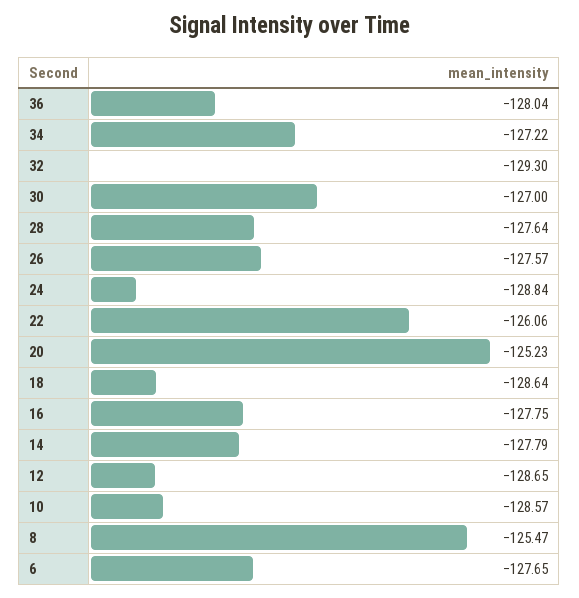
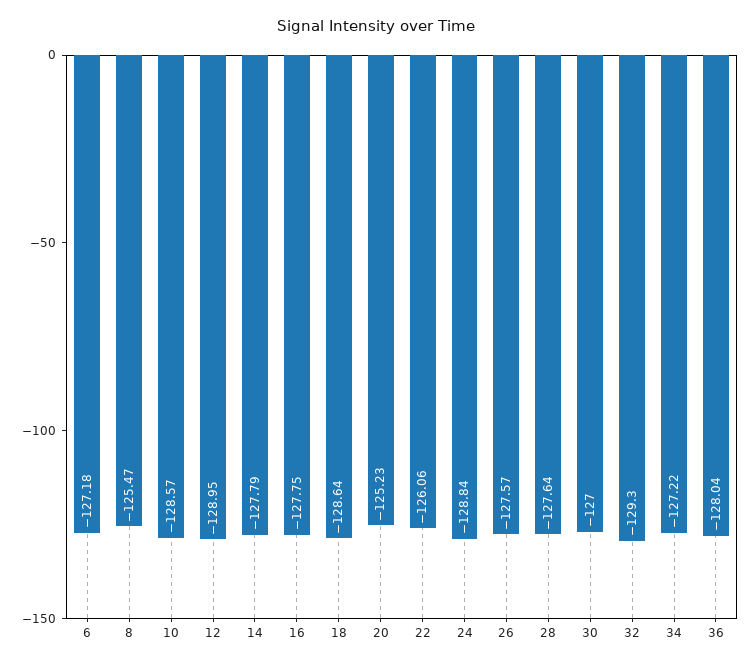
12: -128.65 -> -128.95
6: -127.65 -> -127.18

